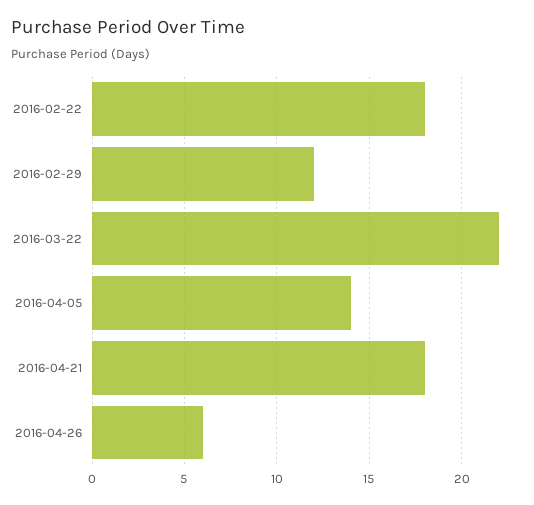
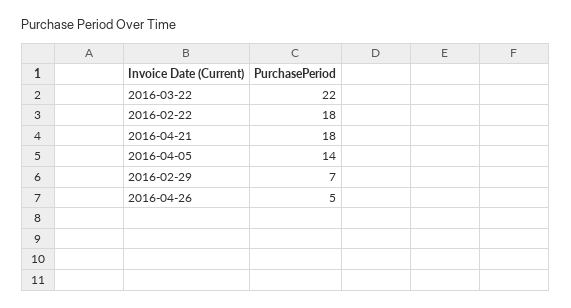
2016-02-29: 12 -> 7
2016-04-26: 6 -> 5

